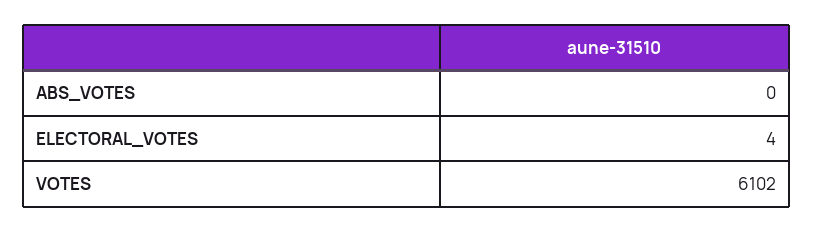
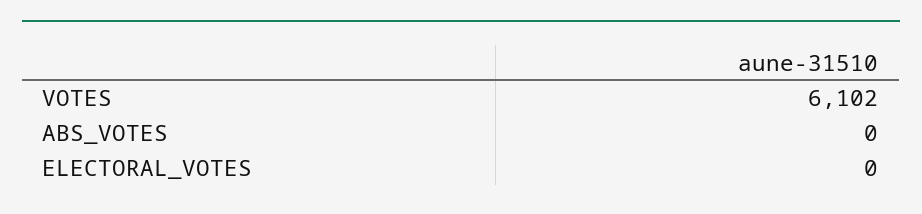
ELECTORAL_VOTES: 4 -> 0

